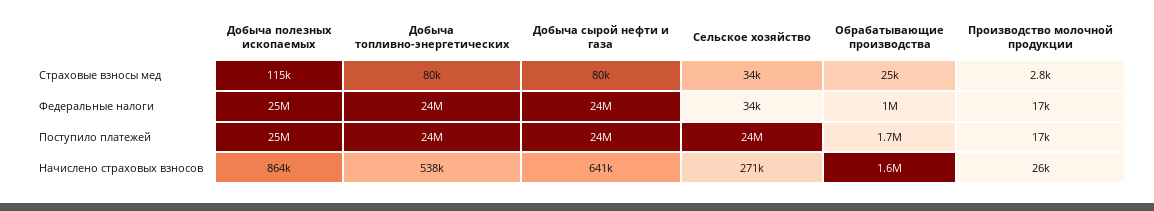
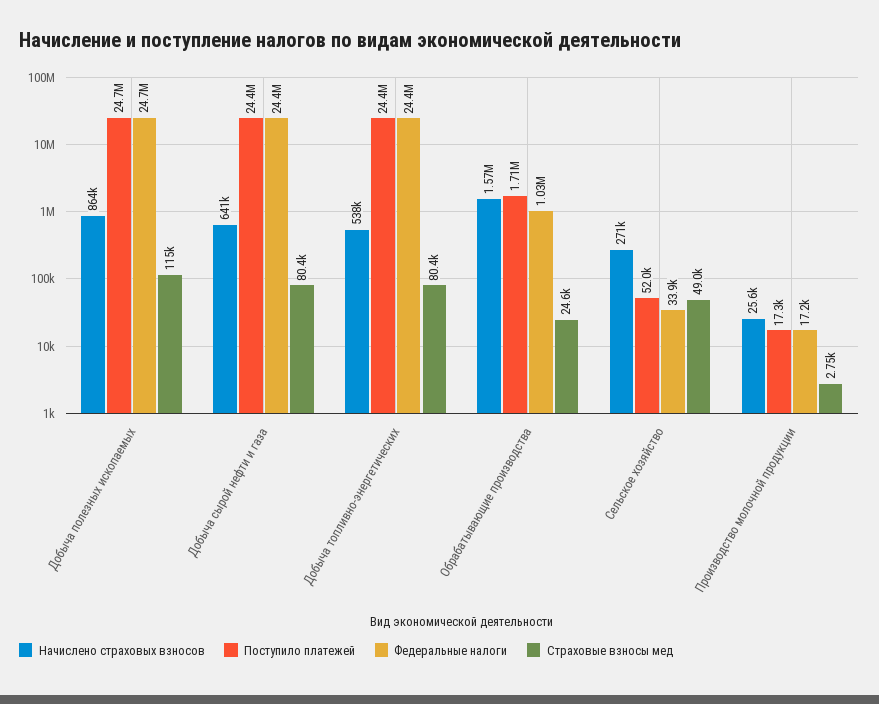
Страховые взносы мед, Сельское хозяйство: 34000 -> 49000
Поступило платежей, Сельское хозяйство: 24000000 -> 52000

